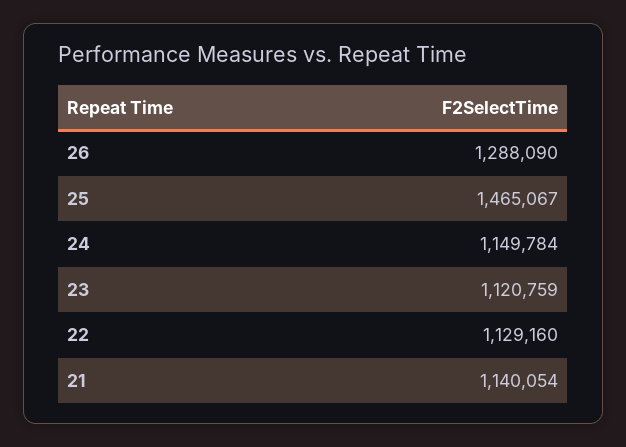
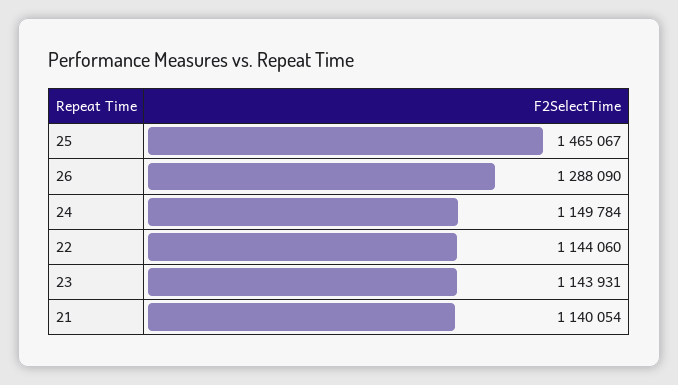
23: 1120759 -> 1143931
22: 1129160 -> 1144060

